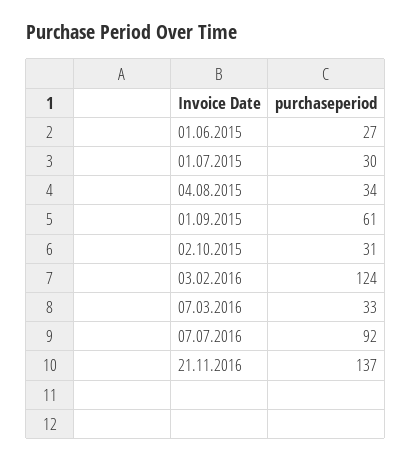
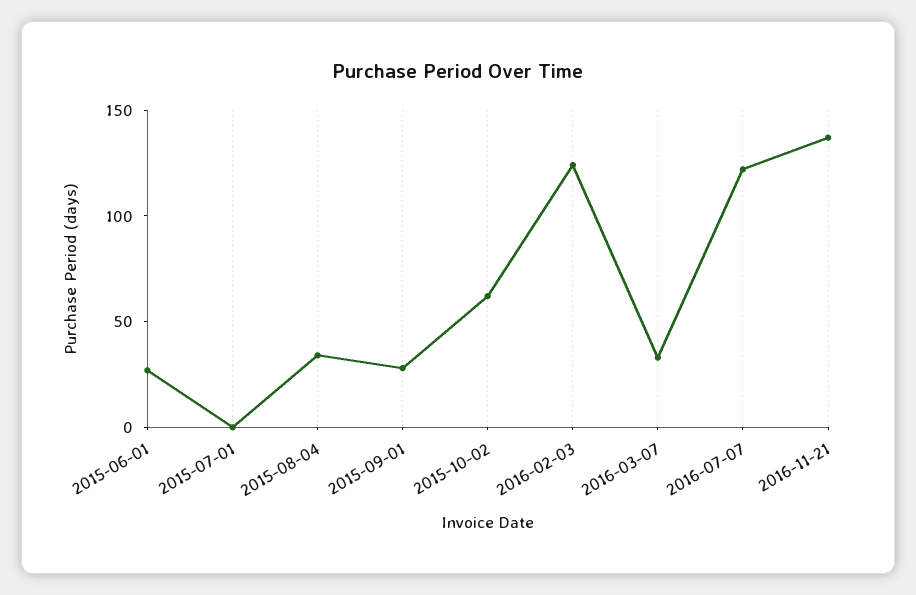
01.07.2015: 30 -> 0
01.09.2015: 61 -> 30
02.10.2015: 31 -> 60
07.07.2016: 92 -> 120

